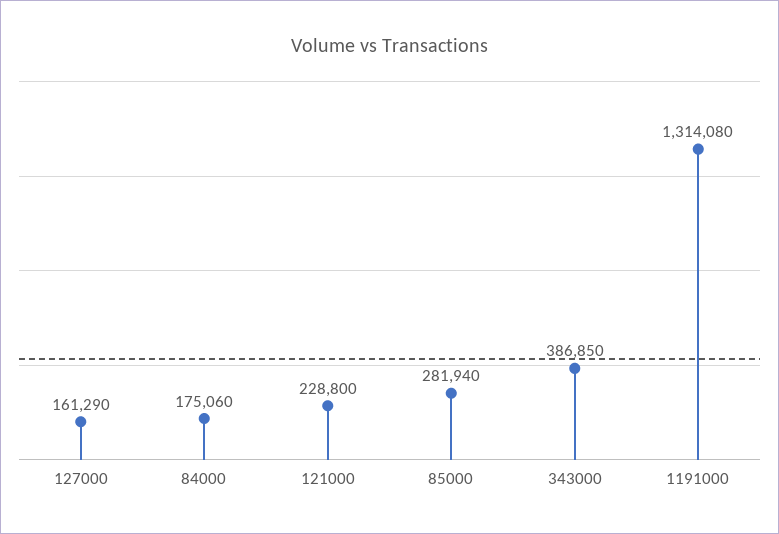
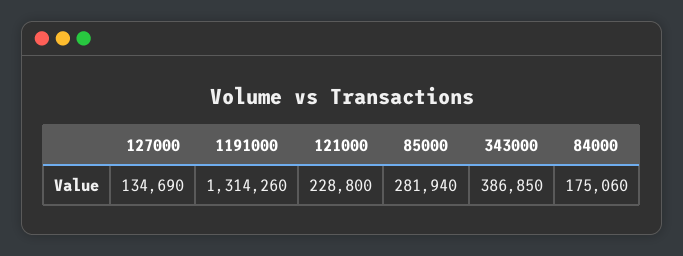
127000: 161290 -> 134690
1191000: 1314080 -> 1314260

